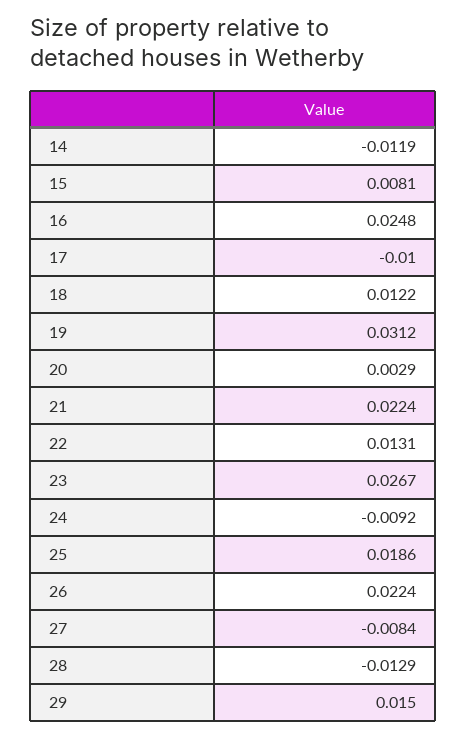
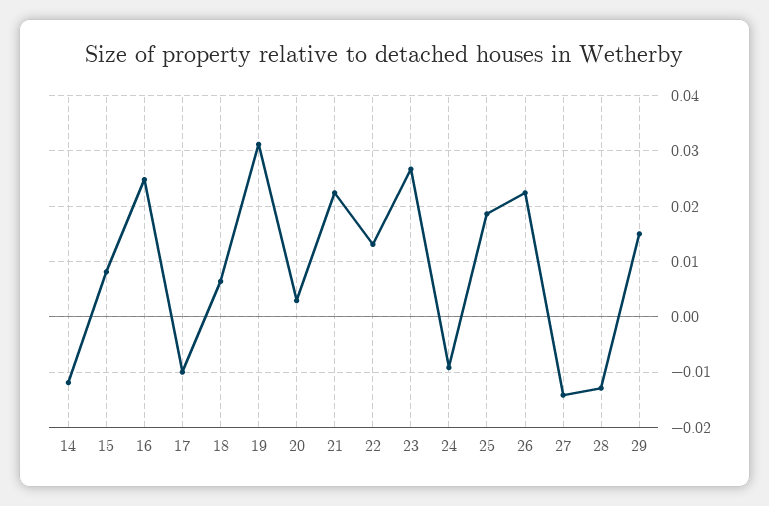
18: 0.0122 -> 0.006
27: -0.0084 -> -0.014

